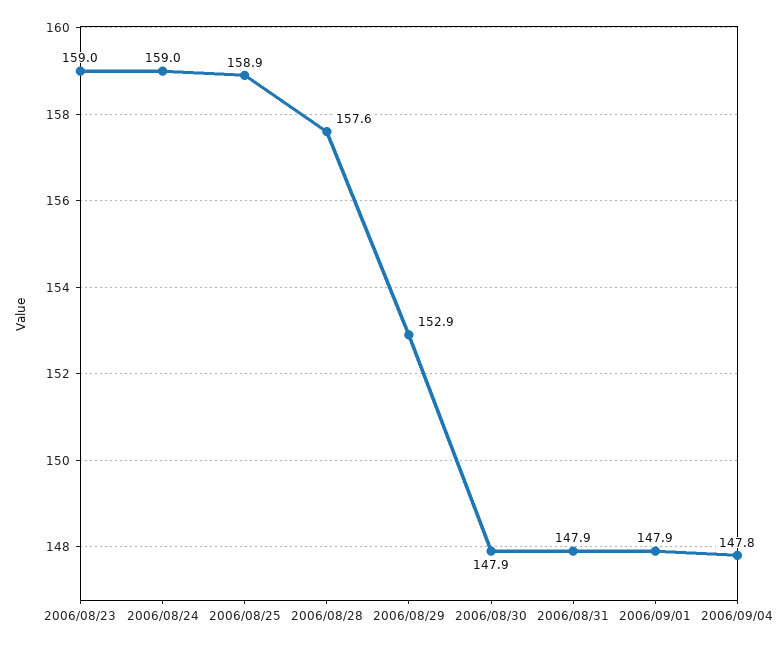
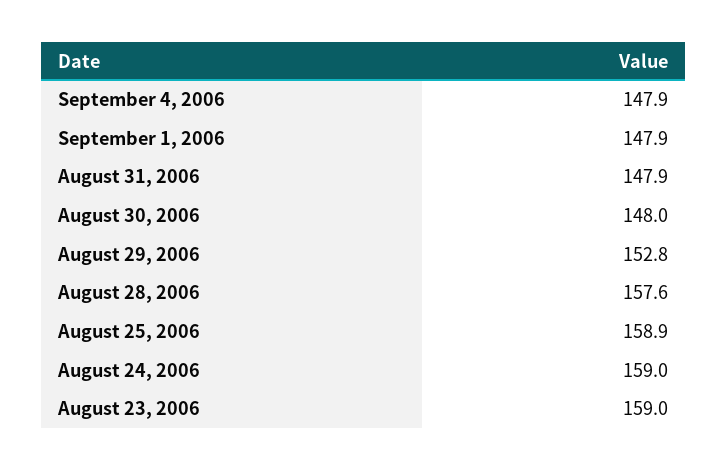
2006/08/29: 152.9 -> 152.8
2006/08/30: 147.9 -> 148
2006/09/04: 147.8 -> 147.9

